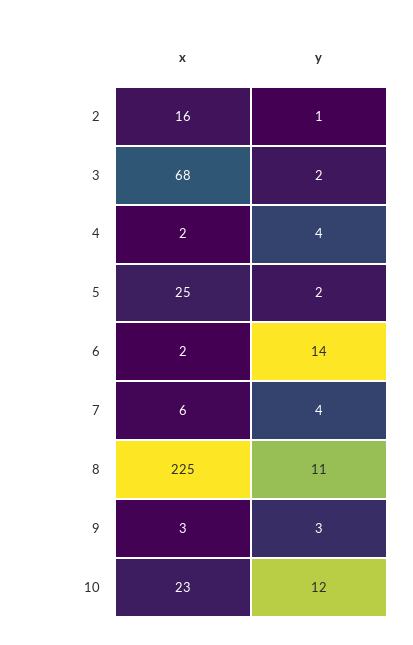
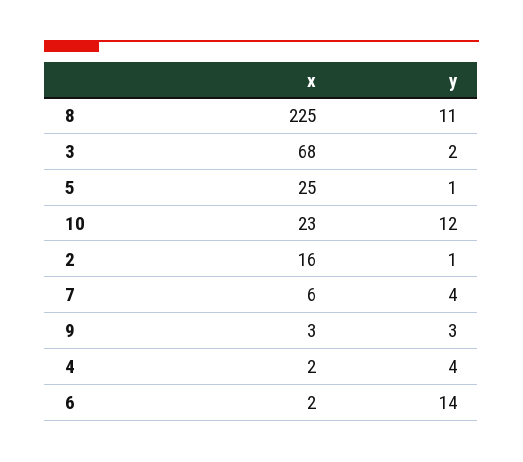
y, 5: 2 -> 1

